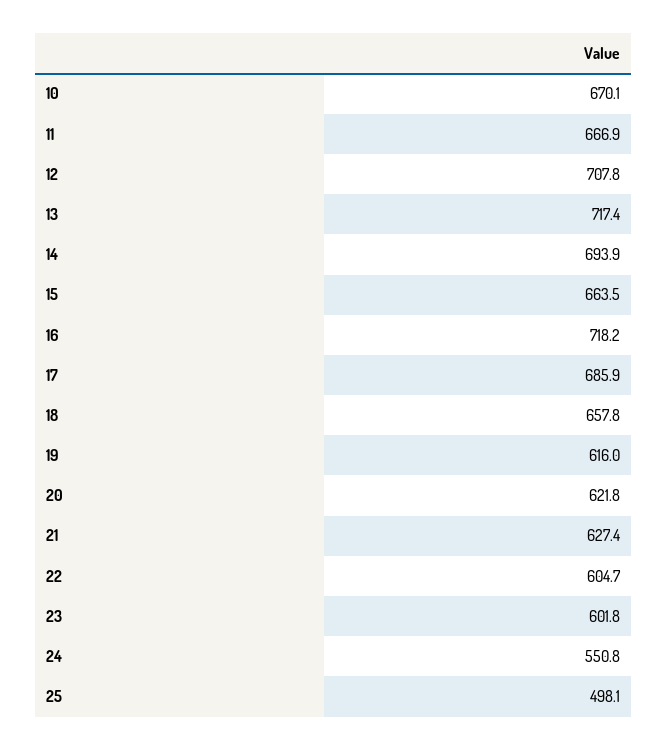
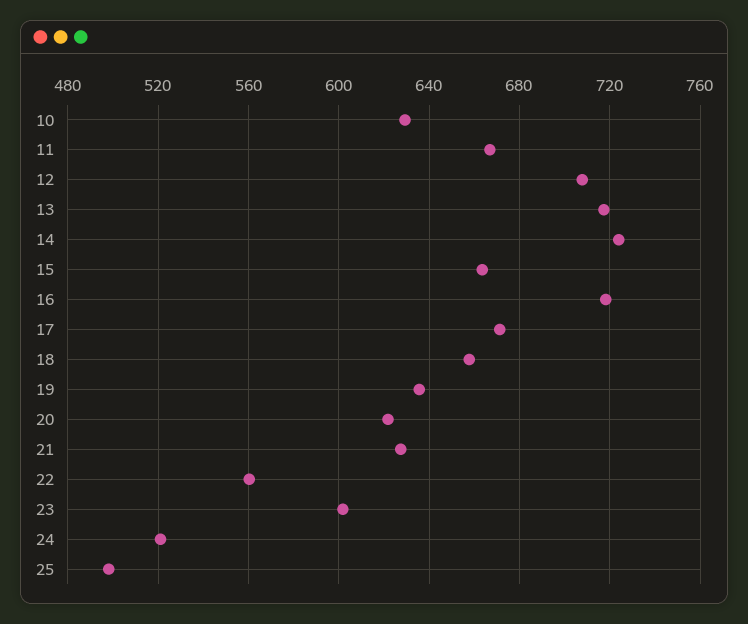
10: 670.1 -> 630
14: 693.9 -> 725
17: 685.9 -> 670
19: 616 -> 635
22: 604.7 -> 560
24: 550.8 -> 520

